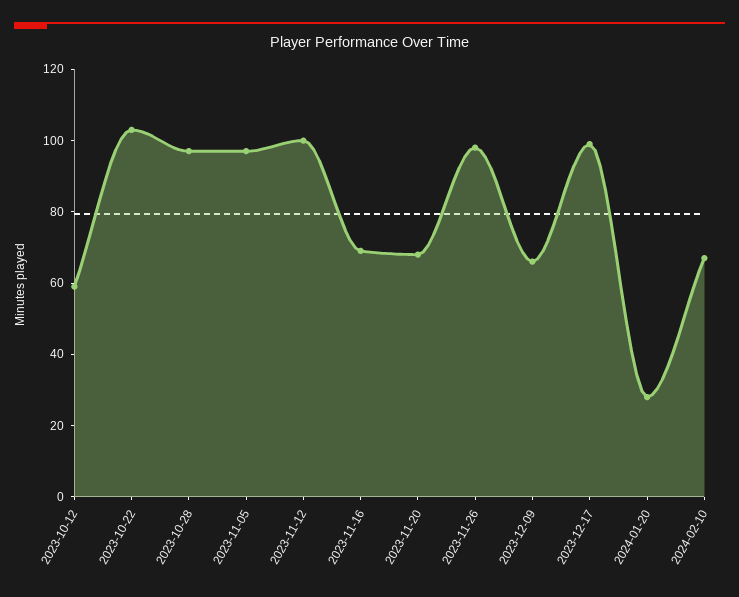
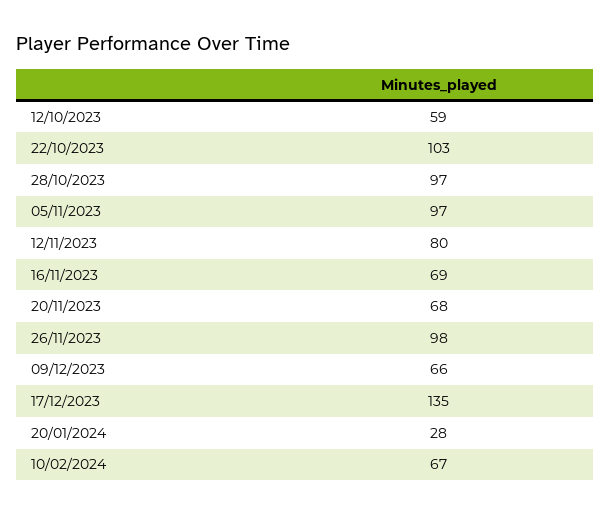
2023-11-12: 100 -> 80
2023-12-17: 100 -> 135

